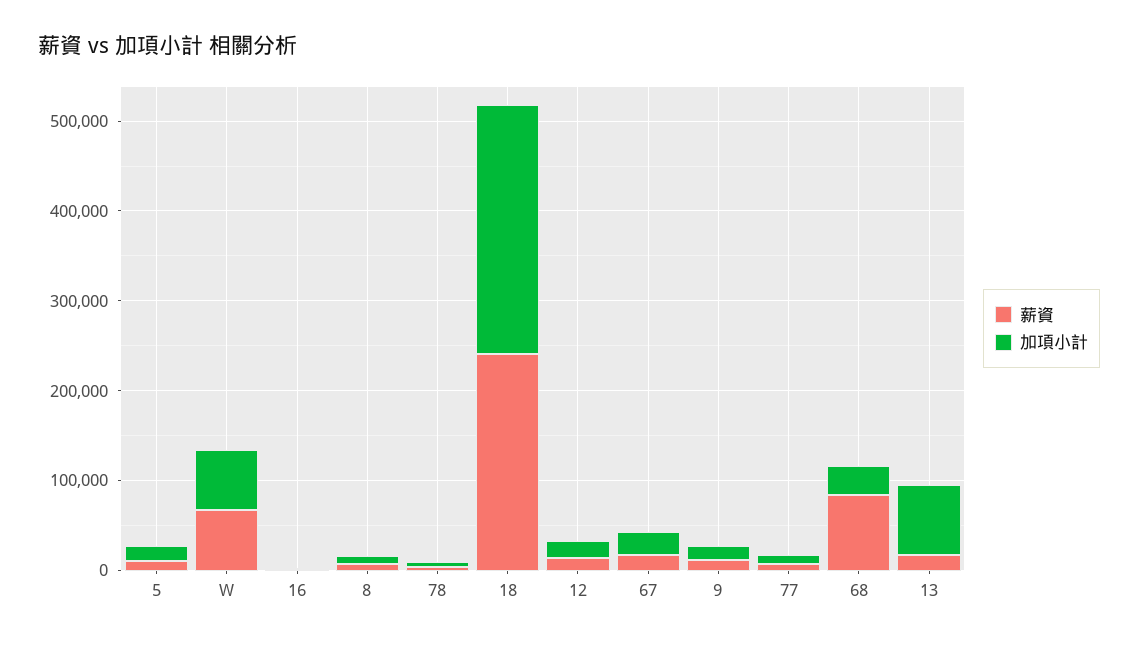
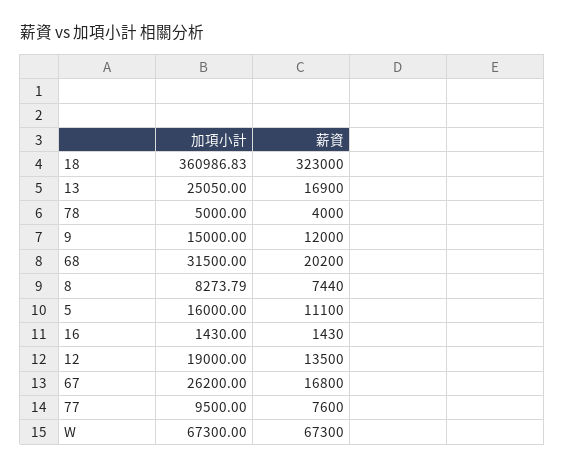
薪資, 18: 240000 -> 323000
加項小計, 18: 280000 -> 360986.83
薪資, 68: 80000 -> 20200
加項小計, 13: 80000 -> 25050

